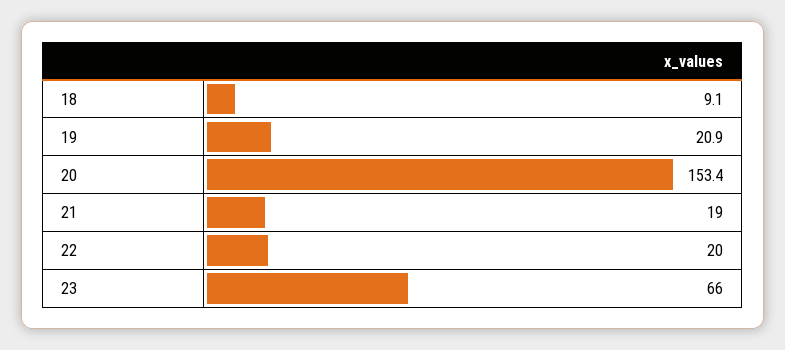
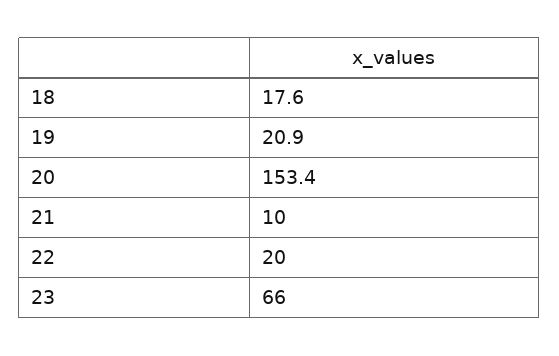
18: 9.1 -> 17.6
21: 19 -> 10

